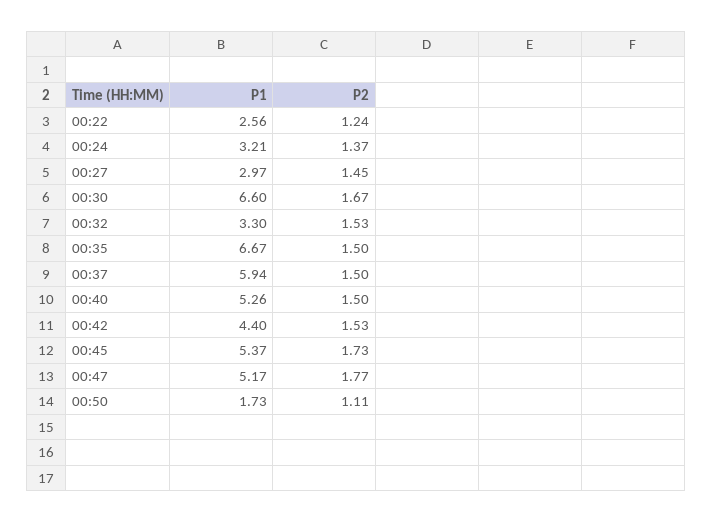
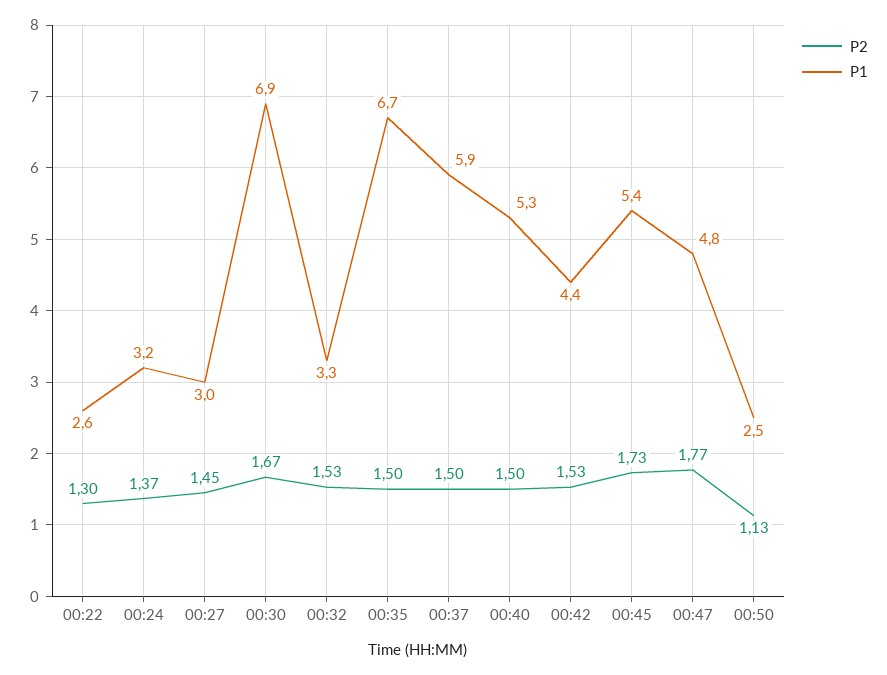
P2, 00:22: 1.24 -> 1.3
P1, 00:30: 6.6 -> 6.9
P1, 00:47: 5.17 -> 4.8
P1, 00:50: 1.73 -> 2.5
P2, 00:50: 1.11 -> 1.13

